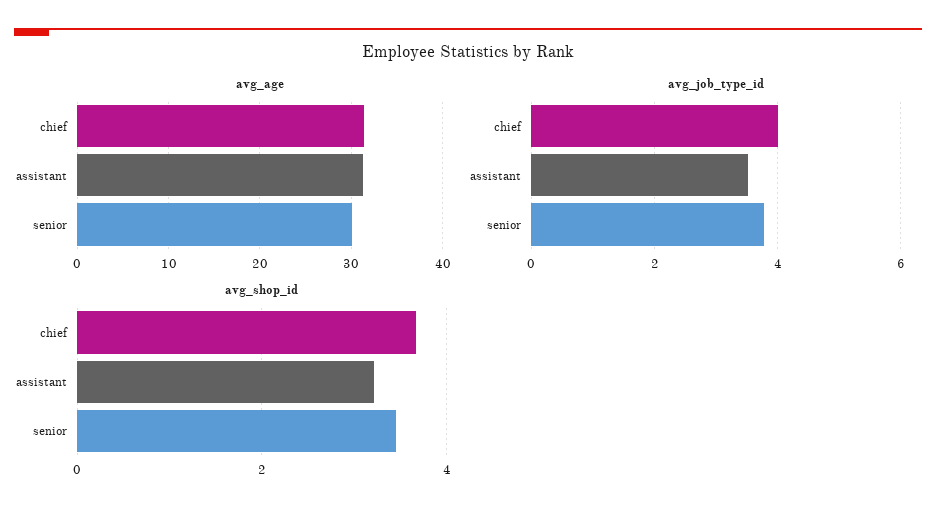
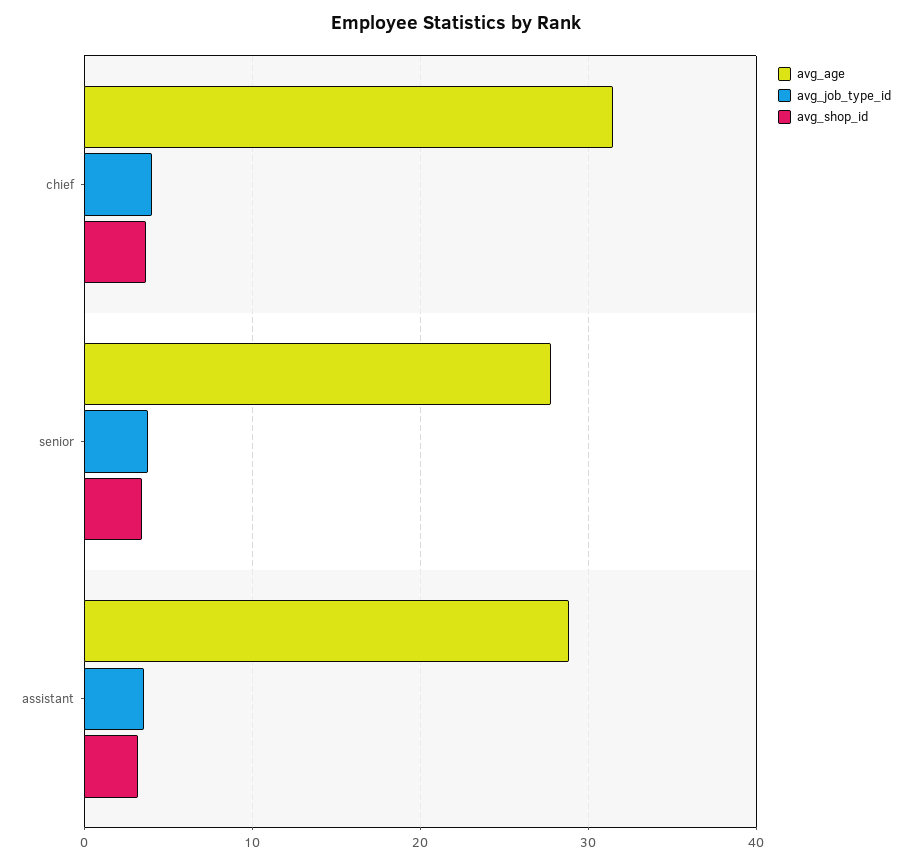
avg_age, assistant: 31 -> 29
avg_age, senior: 30 -> 28

